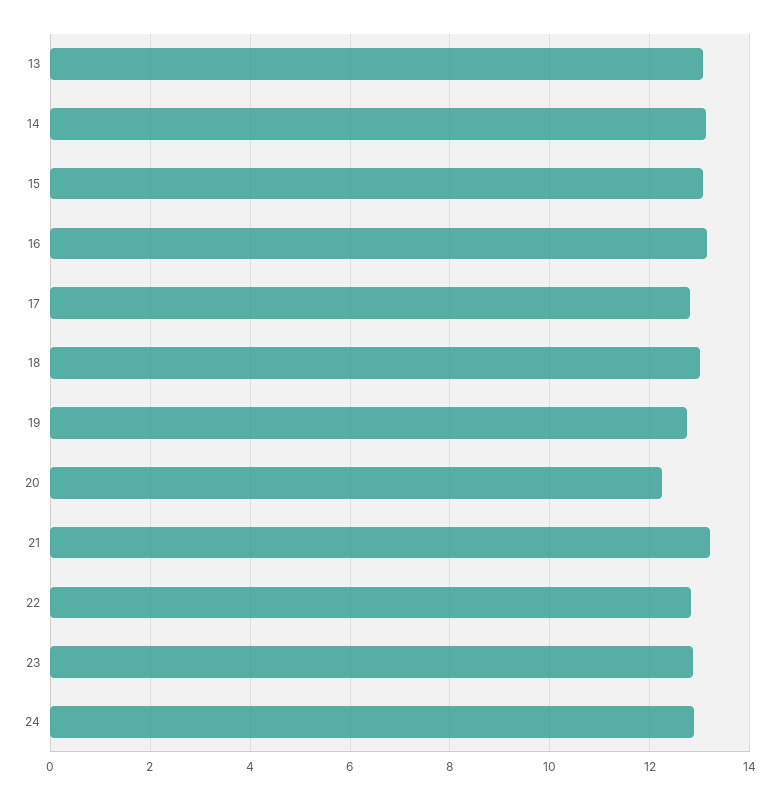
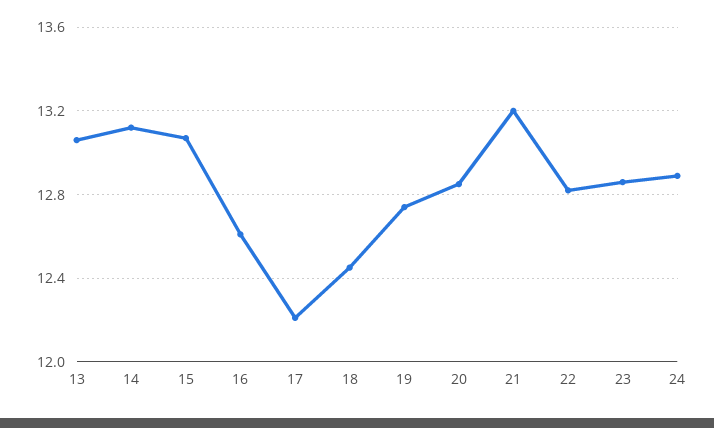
16: 13.2 -> 12.6
17: 12.8 -> 12.2
18: 13 -> 12.45
20: 12.2 -> 12.85

